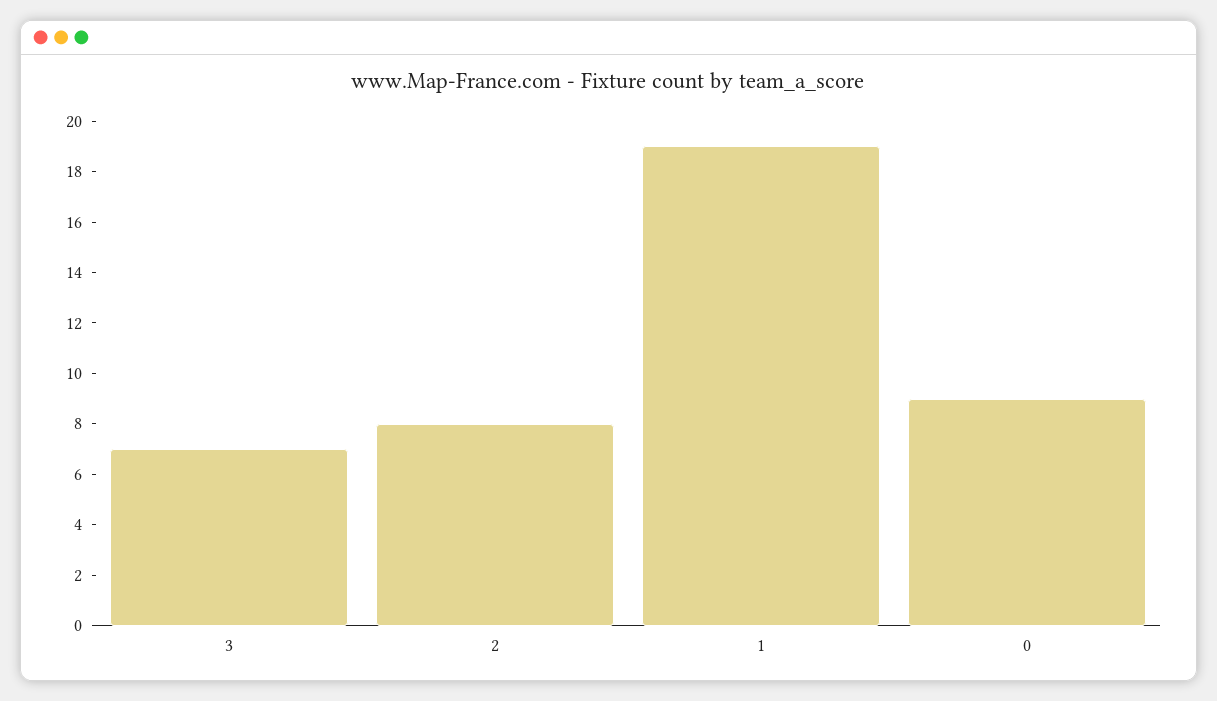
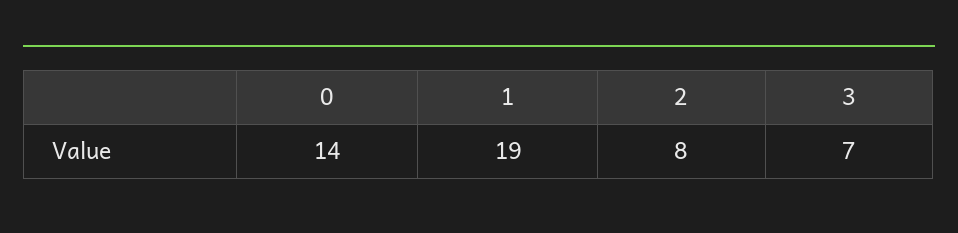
0: 9 -> 14

